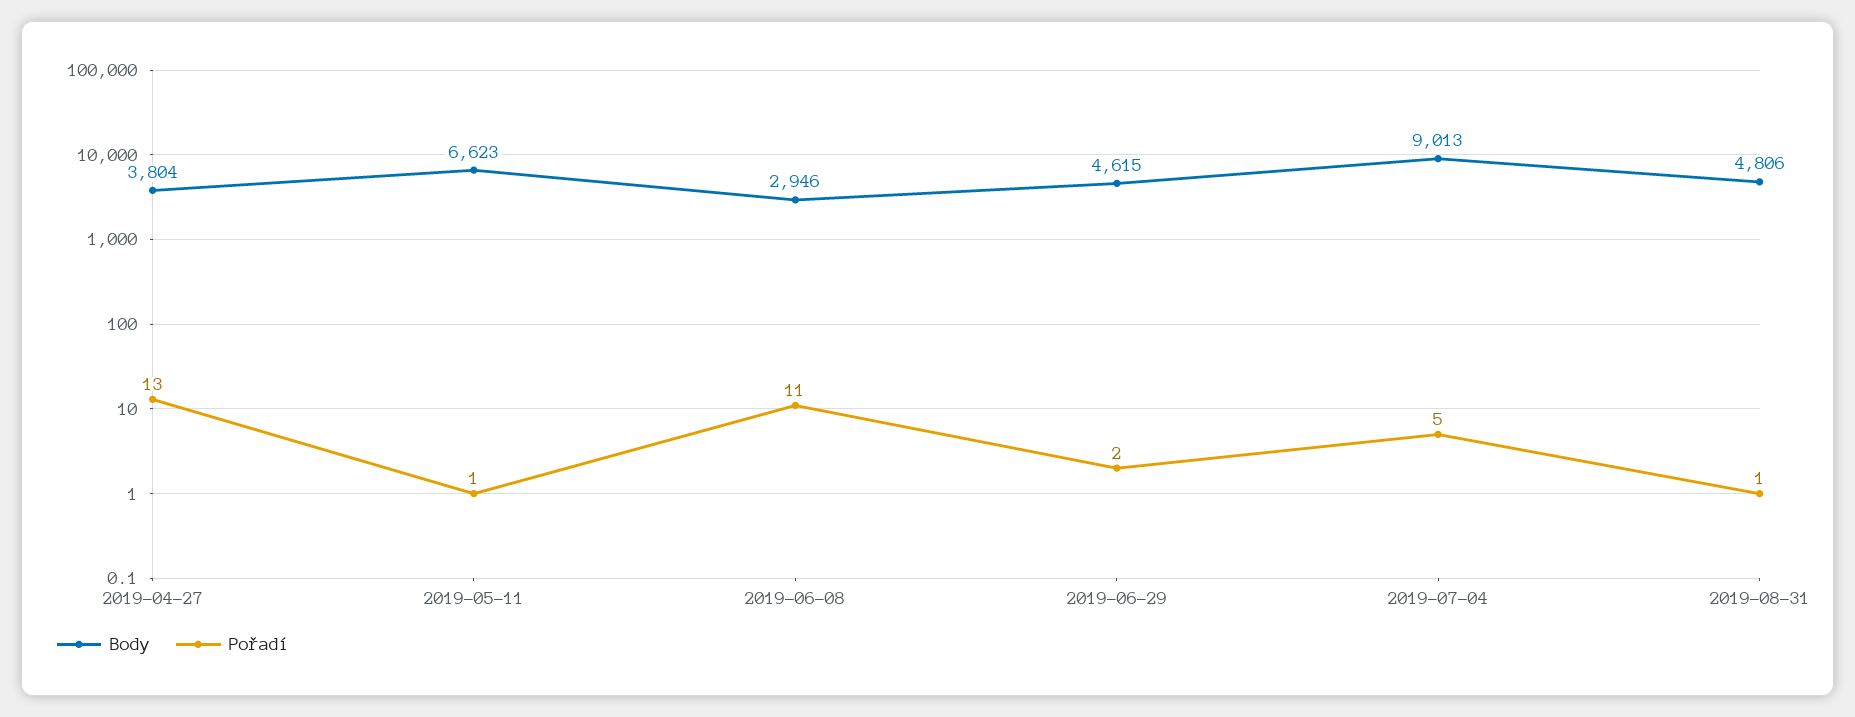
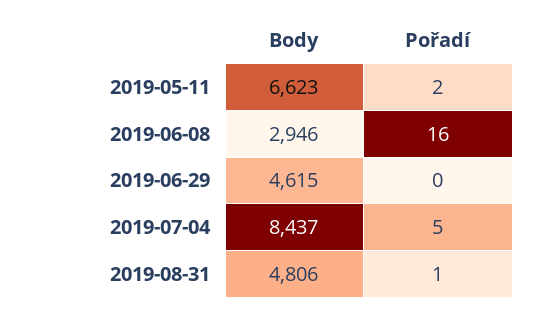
Body, 2019-04-27: 3804 -> none
Pořadí, 2019-04-27: 13 -> none
Pořadí, 2019-05-11: 1 -> 2
Pořadí, 2019-06-08: 11 -> 16
Pořadí, 2019-06-29: 2 -> 0
Body, 2019-07-04: 9013 -> 8437

